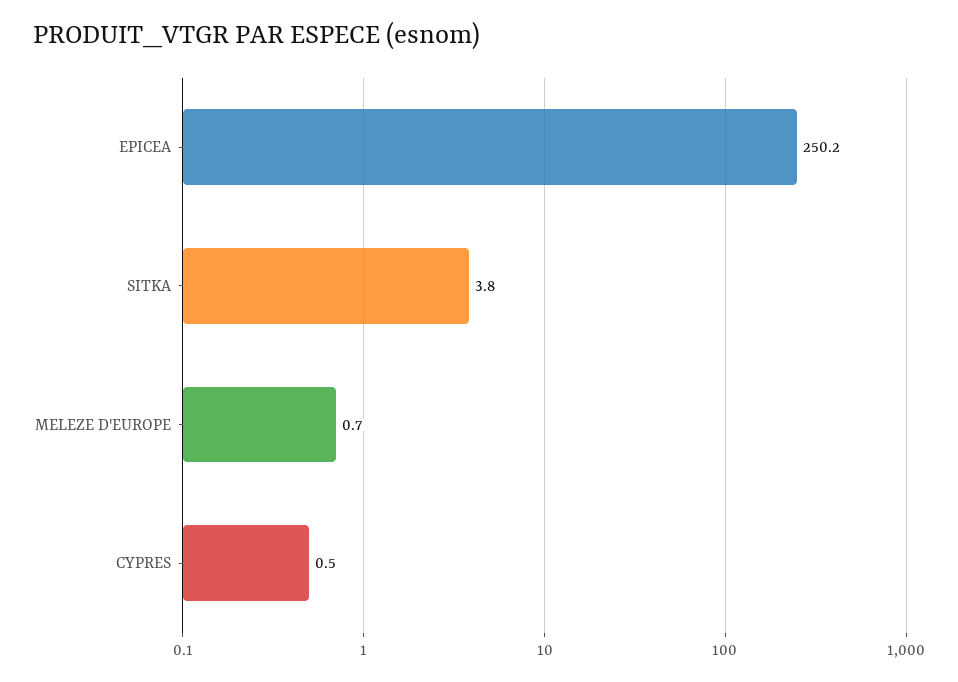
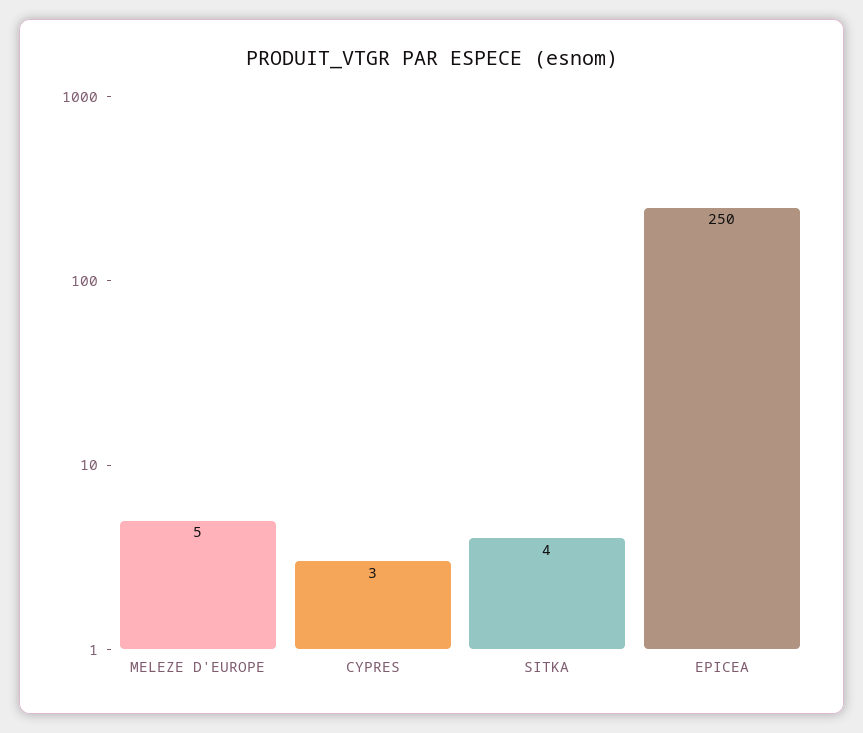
MELEZE D'EUROPE: 0.7 -> 5
CYPRES: 0.5 -> 3

